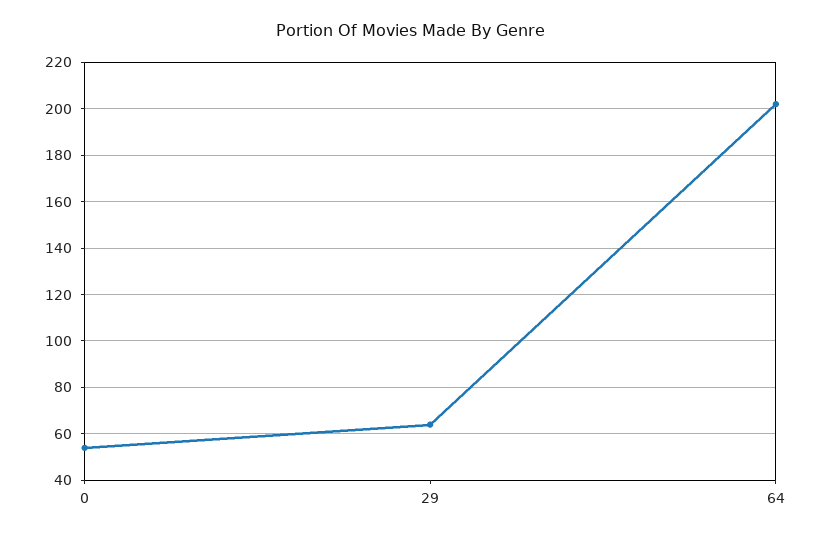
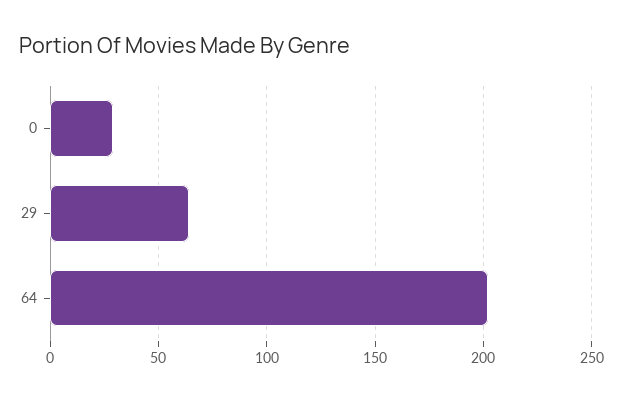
0: 55 -> 30

